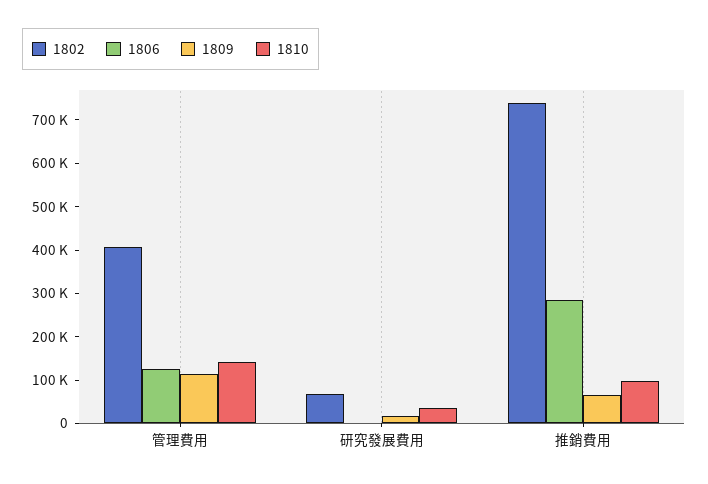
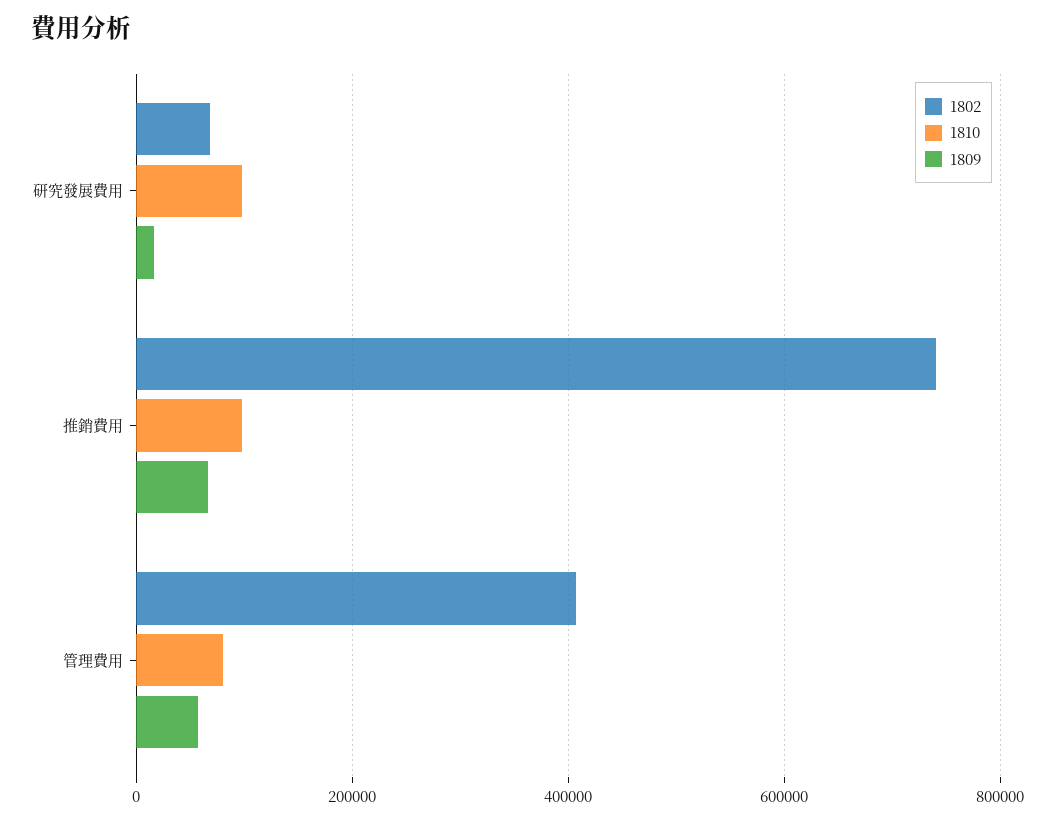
1806, 管理費用: 120000 -> none
1809, 管理費用: 120000 -> 60000
1810, 管理費用: 140000 -> 80000
1806, 研究發展費用: 0 -> none
1810, 研究發展費用: 40000 -> 100000
1806, 推銷費用: 280000 -> none

